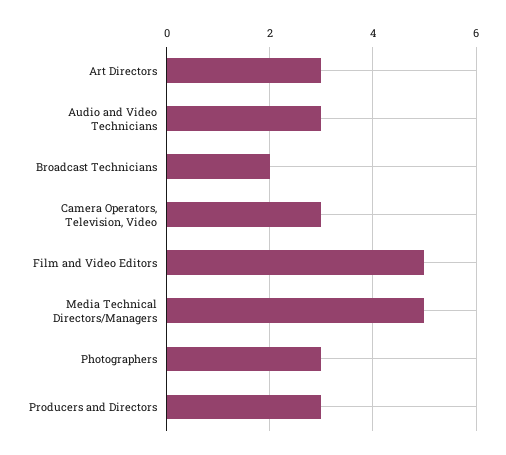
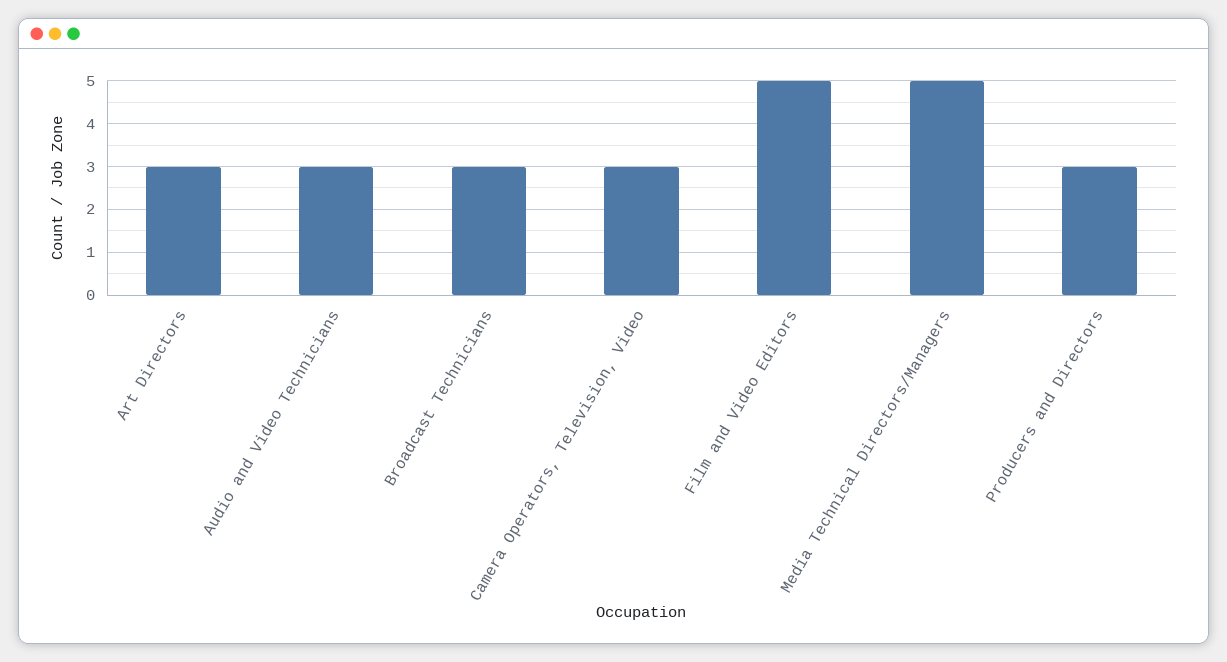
Broadcast Technicians: 2 -> 3
Photographers: 3 -> none

